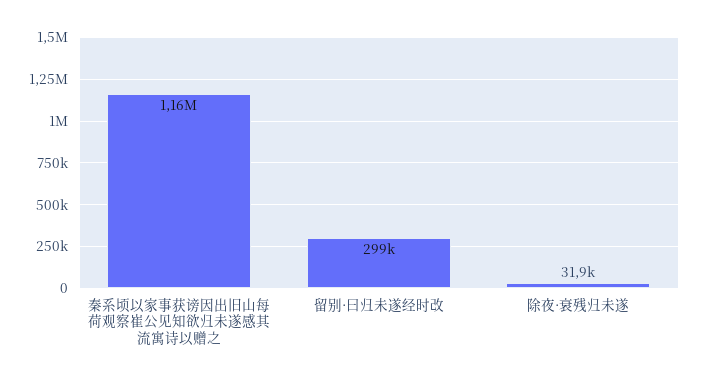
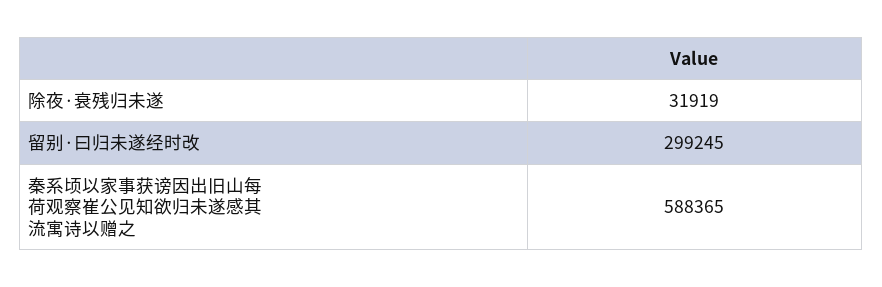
秦系顷以家事获谤因出旧山每荷观察崔公见知欲归未遂感其流寓诗以赠之: 1160000 -> 588365

